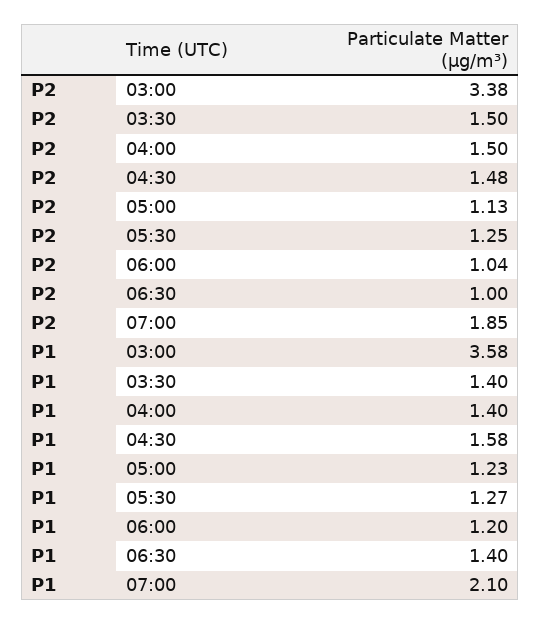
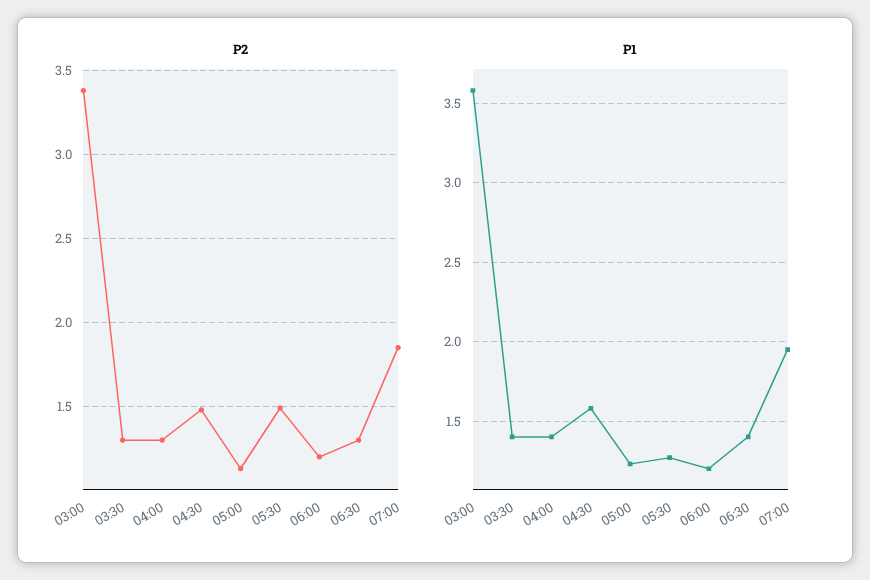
P2, 03:30: 1.5 -> 1.3
P2, 04:00: 1.5 -> 1.3
P2, 05:30: 1.25 -> 1.5
P2, 06:00: 1.04 -> 1.2
P2, 06:30: 1 -> 1.3
P1, 07:00: 2.1 -> 1.95

